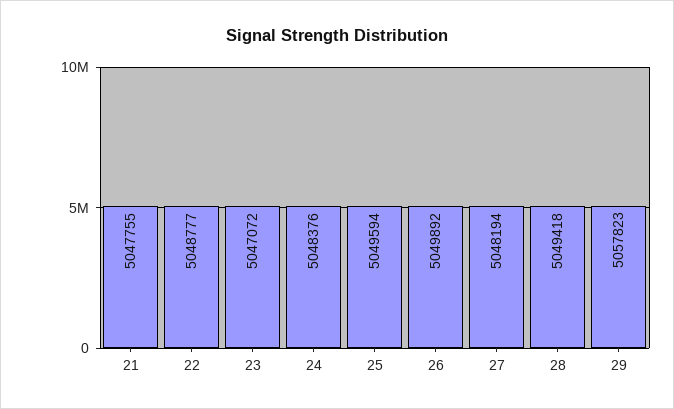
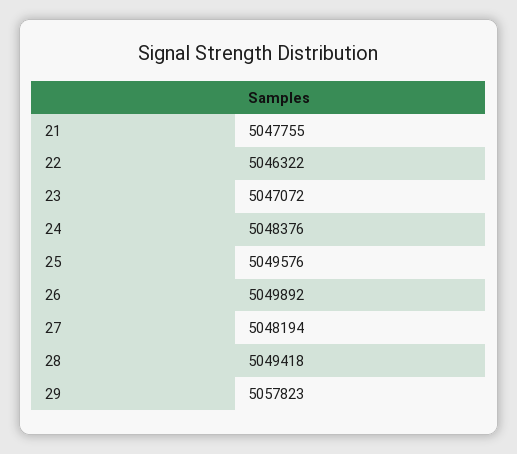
22: 5048777 -> 5046322
25: 5049594 -> 5049576

